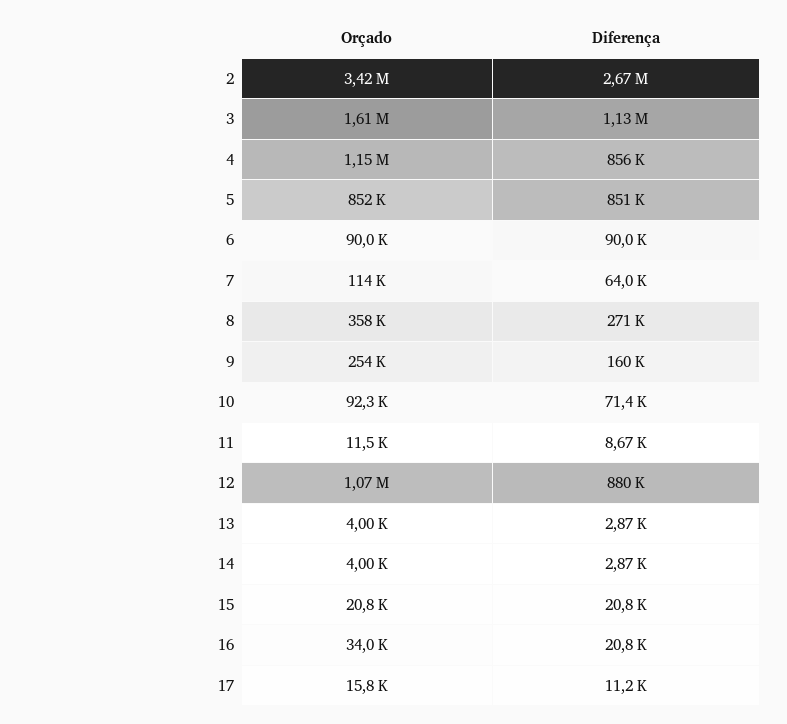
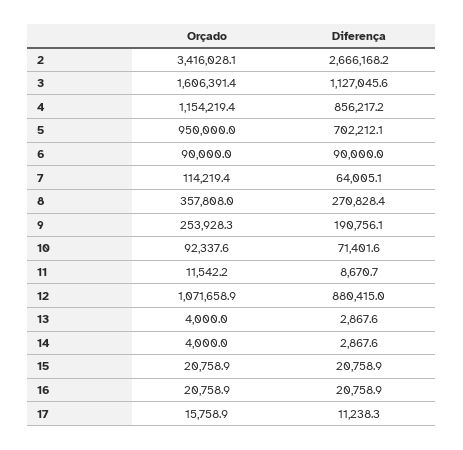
Orçado, 5: 852000 -> 950000
Diferença, 5: 851000 -> 702212.1
Diferença, 9: 160000 -> 190756.1
Orçado, 16: 34000 -> 20758.9

